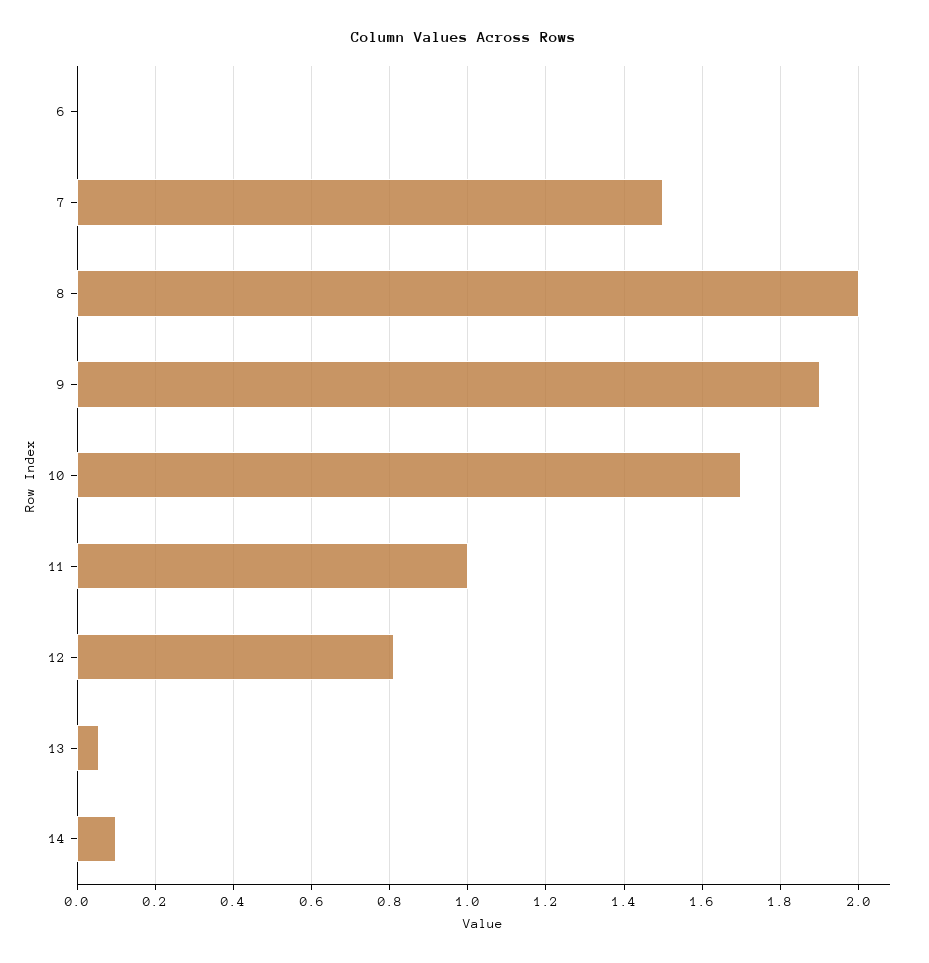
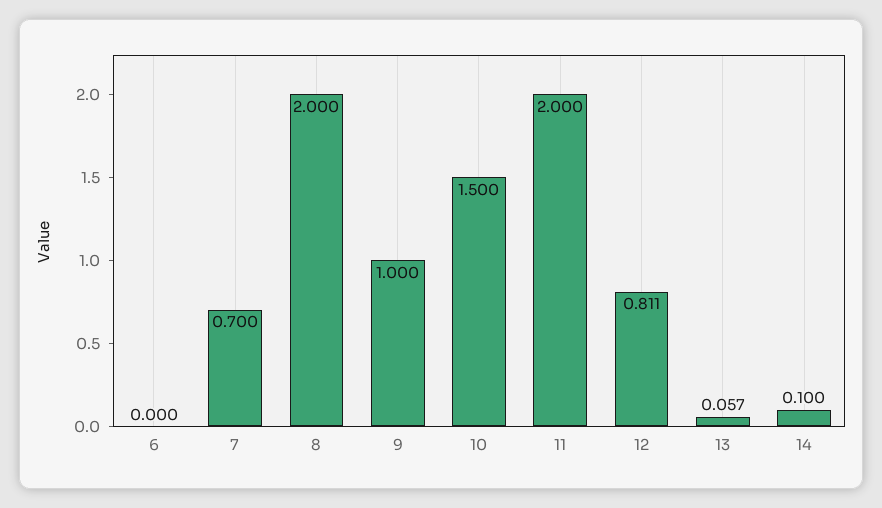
7: 1.5 -> 0.7
9: 1.9 -> 1
10: 1.7 -> 1.5
11: 1 -> 2

